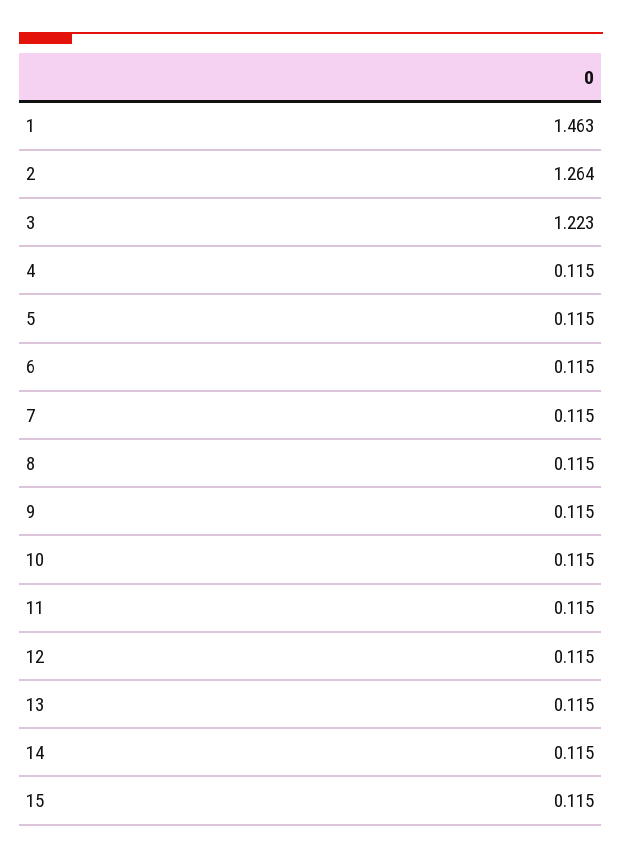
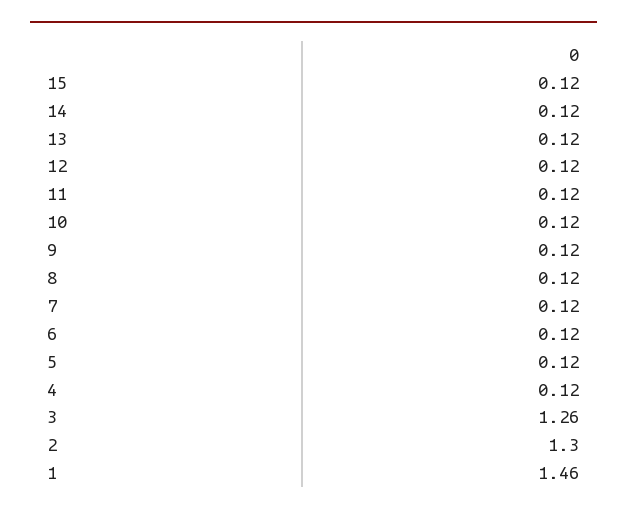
2: 1.264 -> 1.3
3: 1.223 -> 1.26

